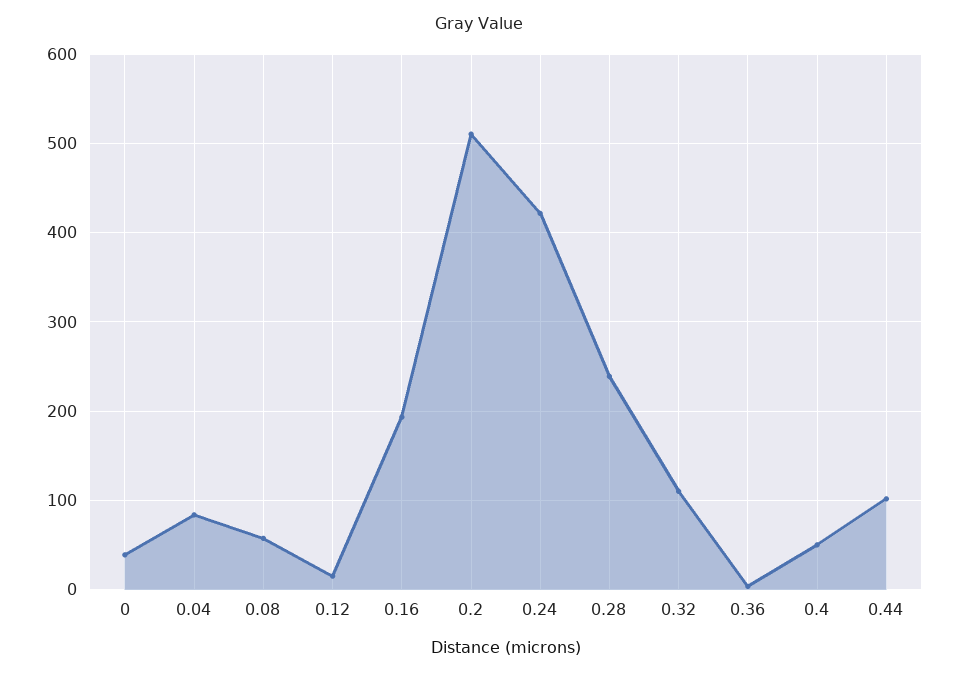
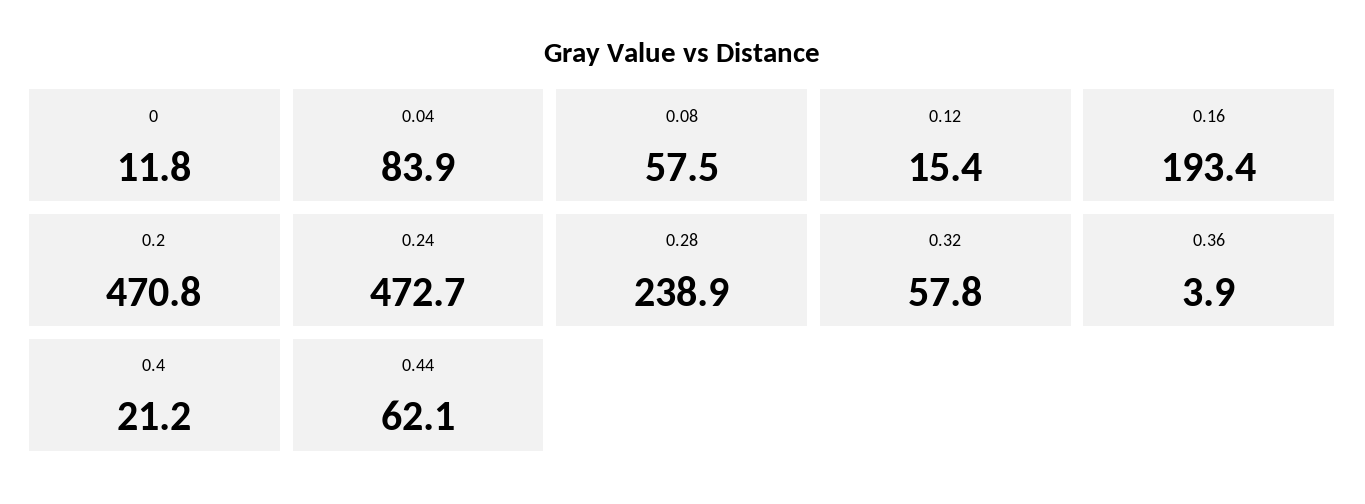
0: 40 -> 11.8
0.2: 510 -> 470.8
0.24: 420 -> 472.7
0.32: 110 -> 57.8
0.4: 50 -> 21.2
0.44: 100 -> 62.1

